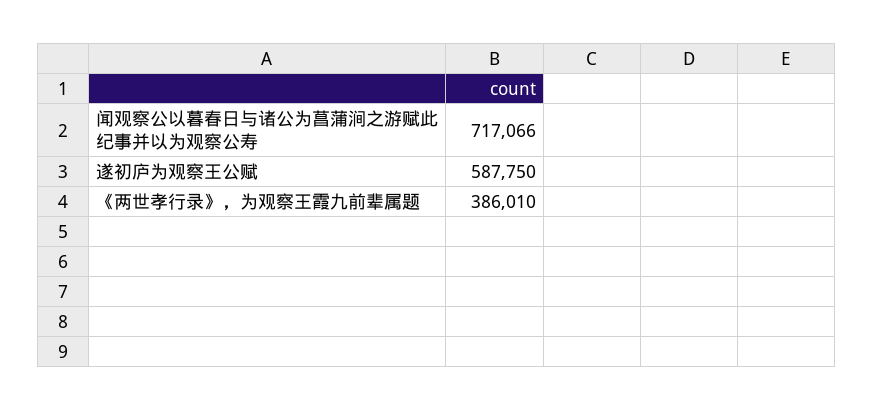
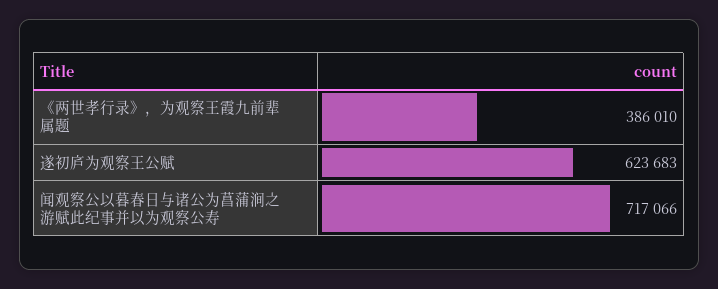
遂初庐为观察王公赋: 587750 -> 623683

